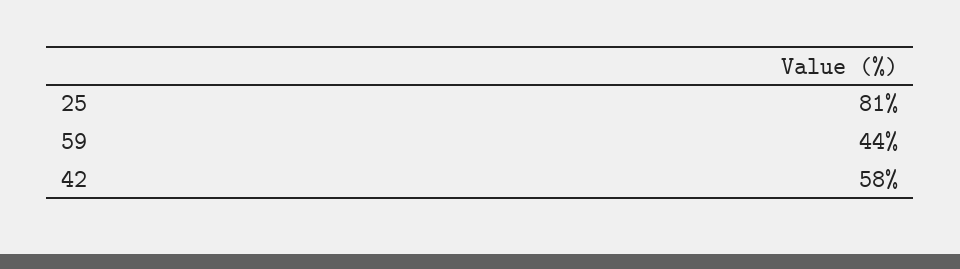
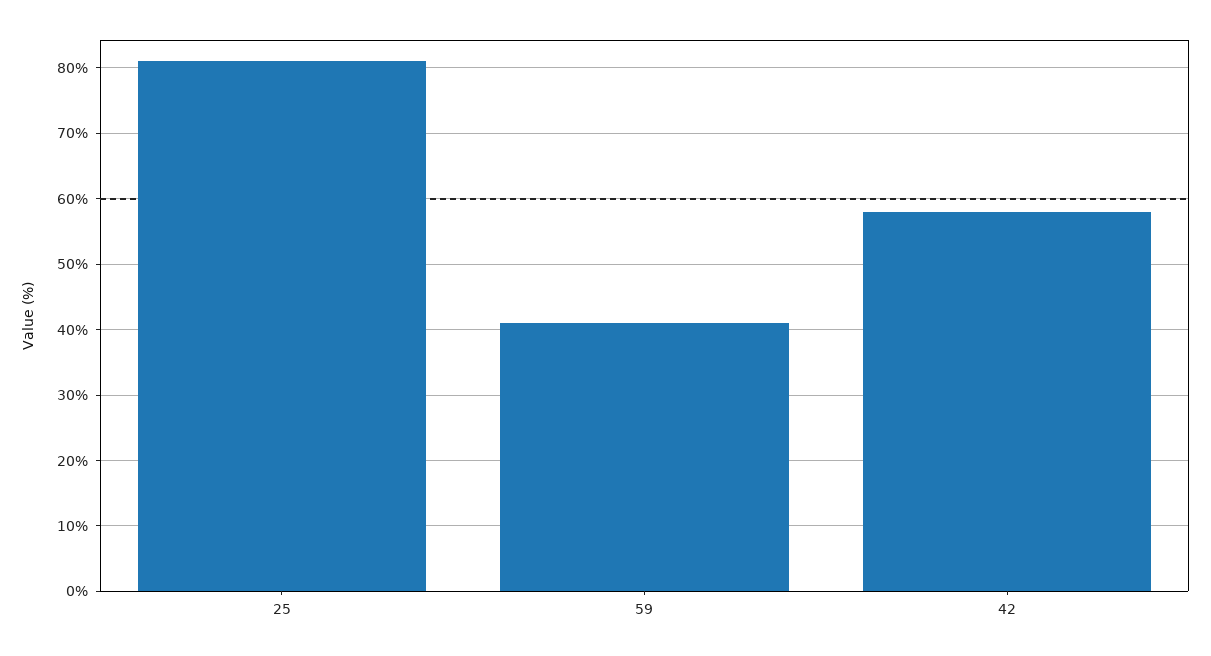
59: 44 -> 41

